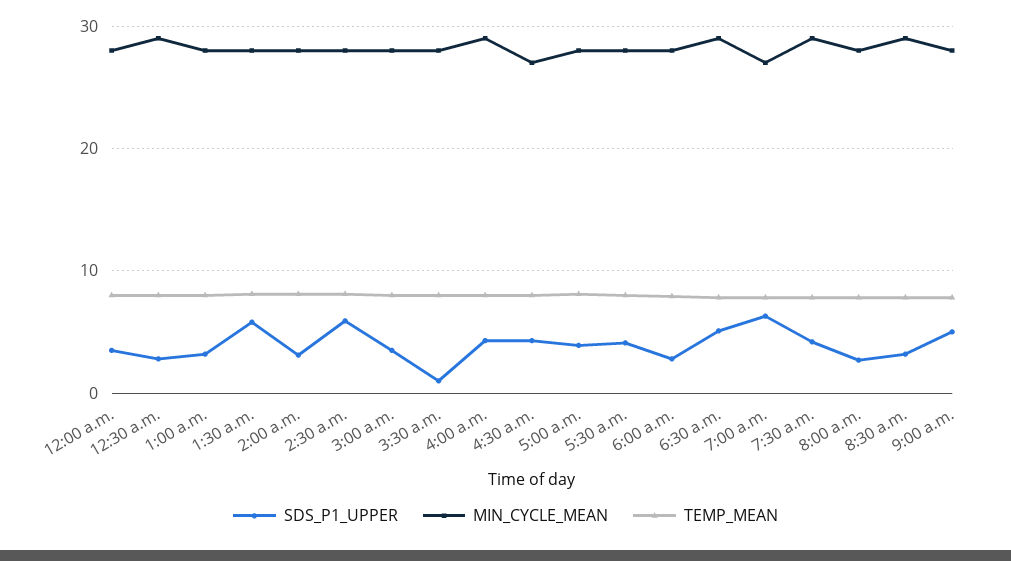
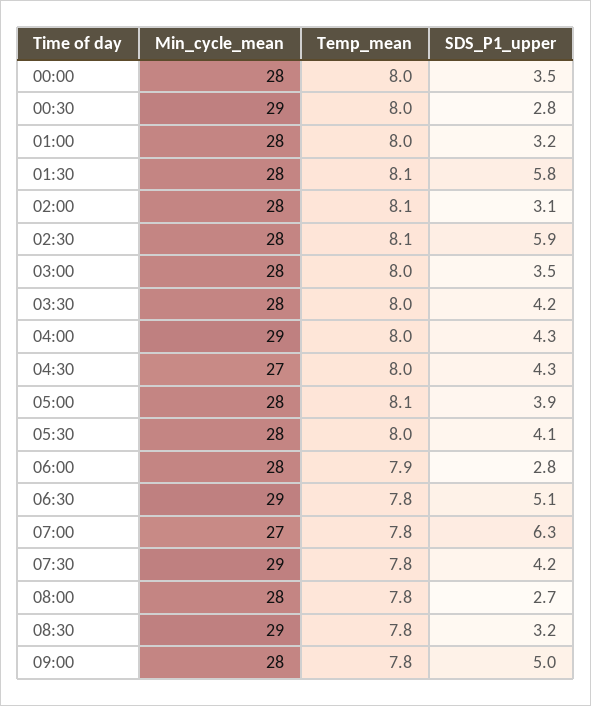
SDS_P1_UPPER, 3:30 a.m.: 1 -> 4.2

